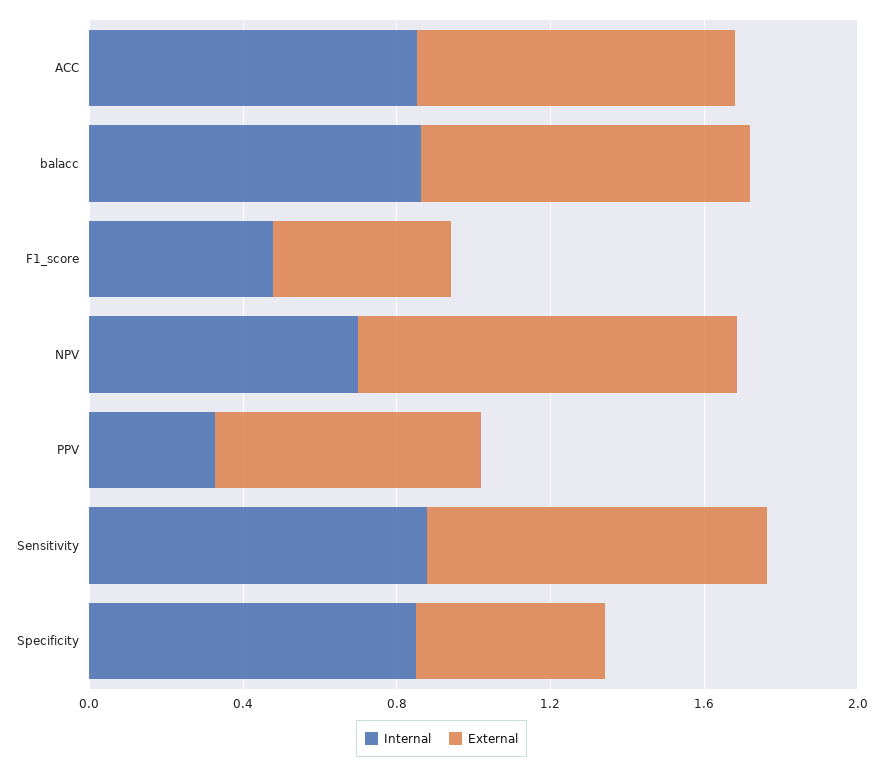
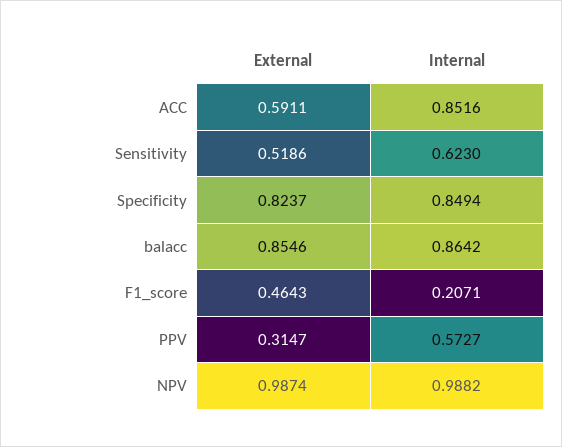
External, ACC: 0.8 -> 0.5911
Internal, F1_score: 0.5 -> 0.2071
Internal, NPV: 0.7 -> 0.9882
Internal, PPV: 0.3 -> 0.5727
External, PPV: 0.7 -> 0.3147
Internal, Sensitivity: 0.9 -> 0.623
External, Sensitivity: 0.9 -> 0.5186
External, Specificity: 0.5 -> 0.8237

